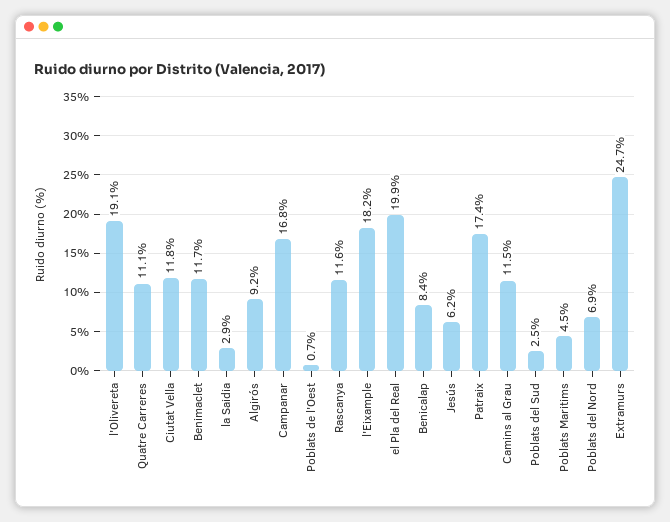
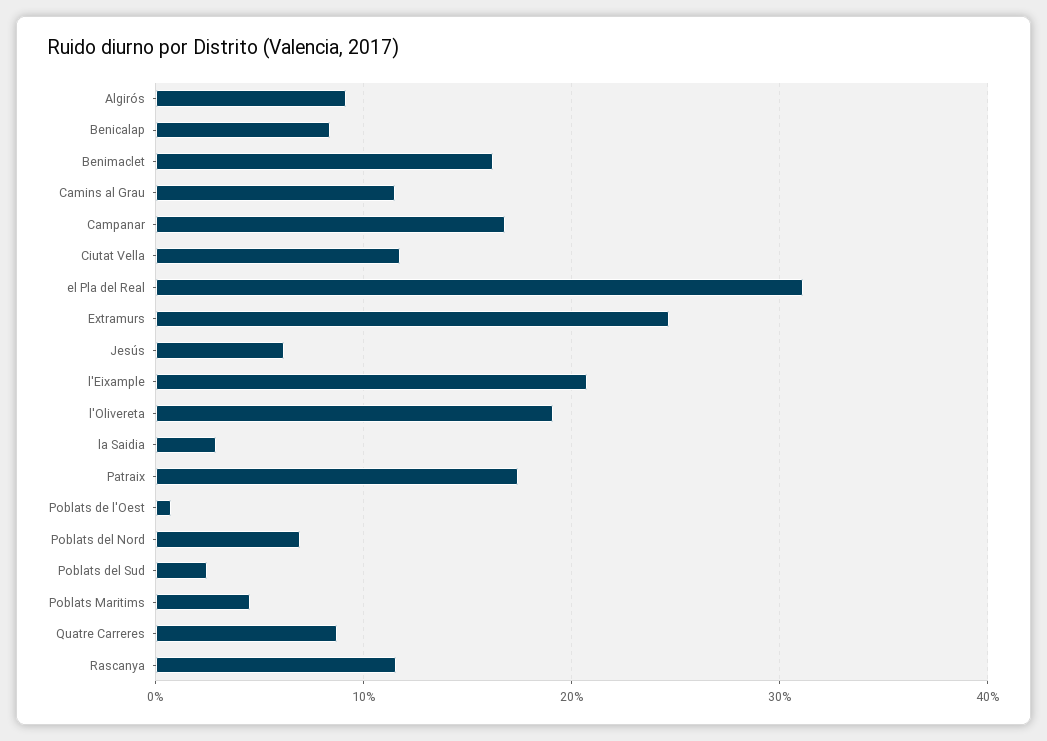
Quatre Carreres: 11.1 -> 9
Benimaclet: 11.7 -> 16
l'Eixample: 18.2 -> 21
el Pla del Real: 19.9 -> 31

